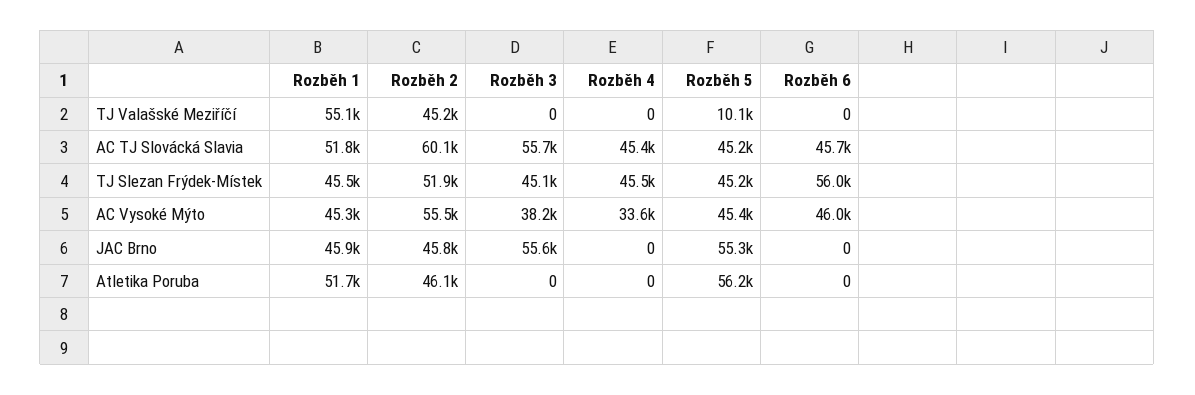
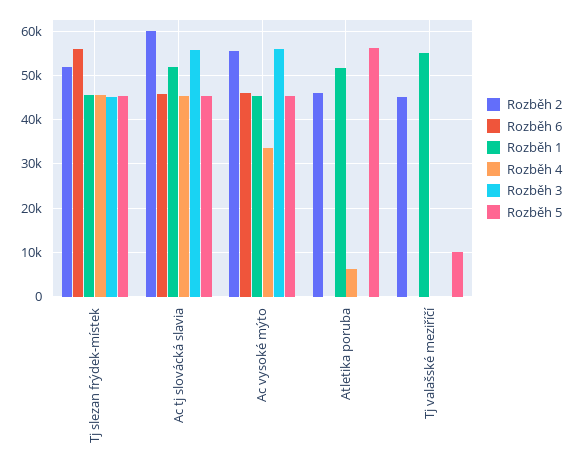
Rozběh 3, AC Vysoké Mýto: 38200 -> 56000
Rozběh 1, JAC Brno: 45900 -> none
Rozběh 2, JAC Brno: 45800 -> none
Rozběh 3, JAC Brno: 55600 -> none
Rozběh 4, JAC Brno: 0 -> none
Rozběh 5, JAC Brno: 55300 -> none
Rozběh 6, JAC Brno: 0 -> none
Rozběh 4, Atletika Poruba: 0 -> 6000

